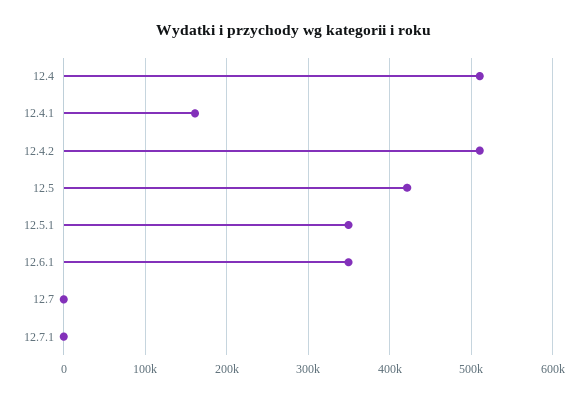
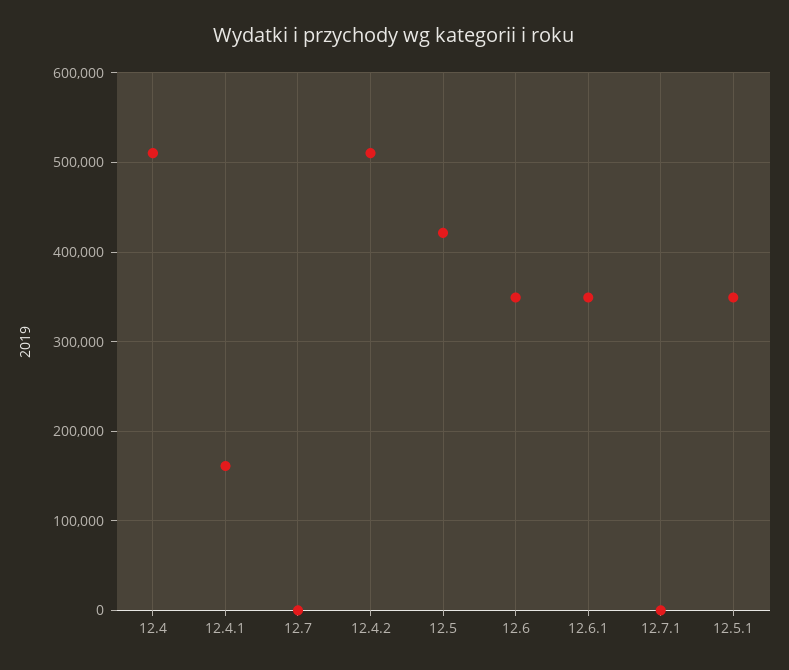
12.6: none -> 350000

